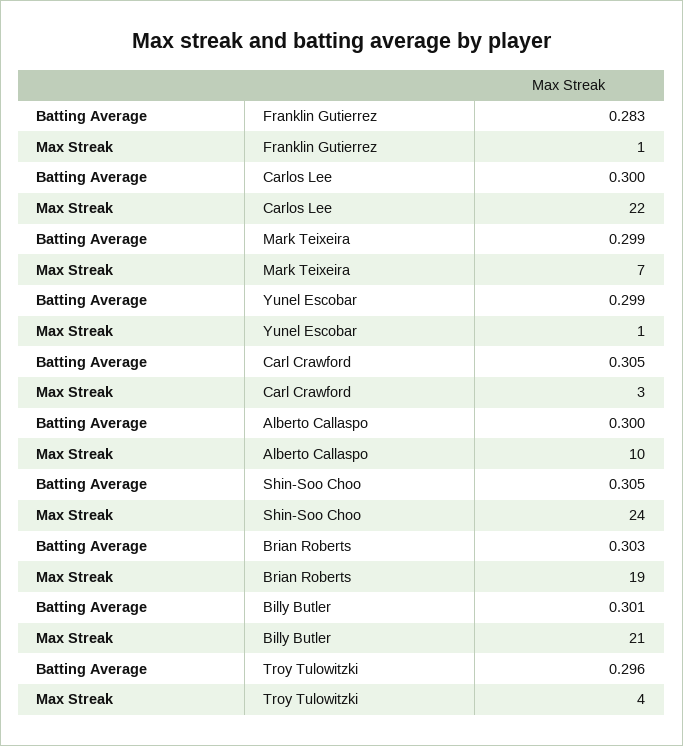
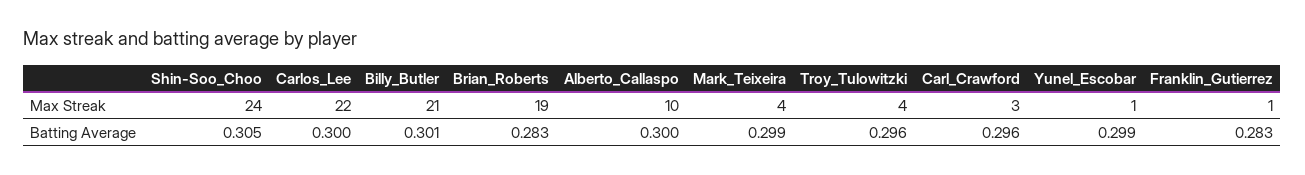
Max Streak, Mark Teixeira: 7 -> 4
Batting Average, Carl Crawford: 0.305 -> 0.296
Batting Average, Brian Roberts: 0.303 -> 0.283

